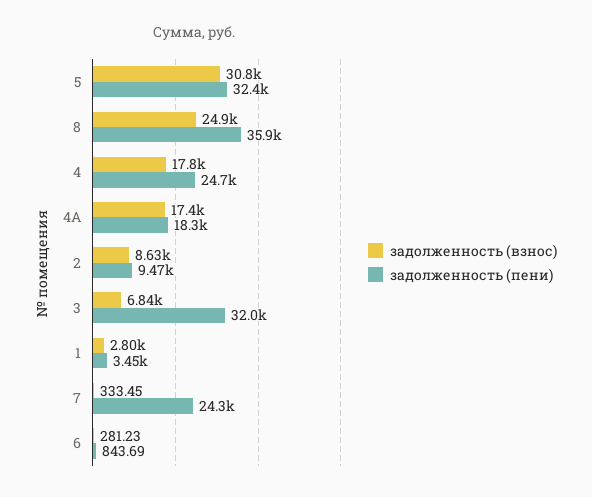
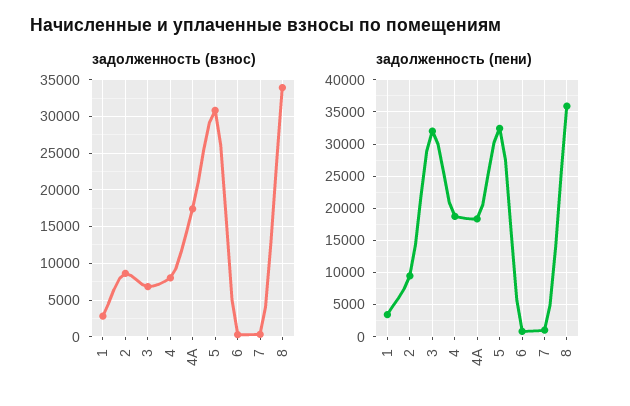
задолженность (взнос), 8: 24900 -> 34000
задолженность (взнос), 4: 17800 -> 8000
задолженность (пени), 4: 24700 -> 19000
задолженность (пени), 7: 24300 -> 1000

